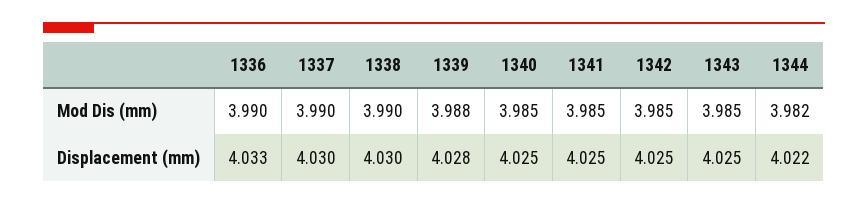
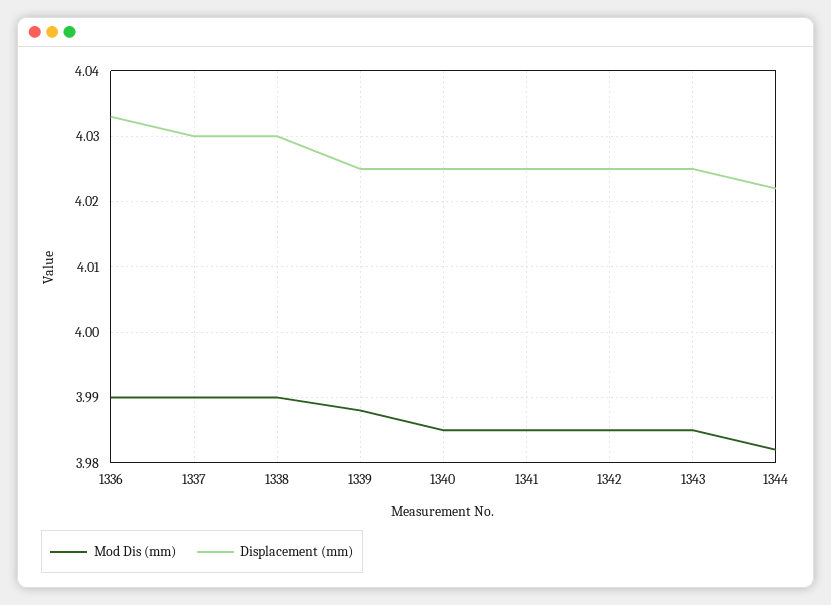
Displacement (mm), 1339: 4.028 -> 4.025

